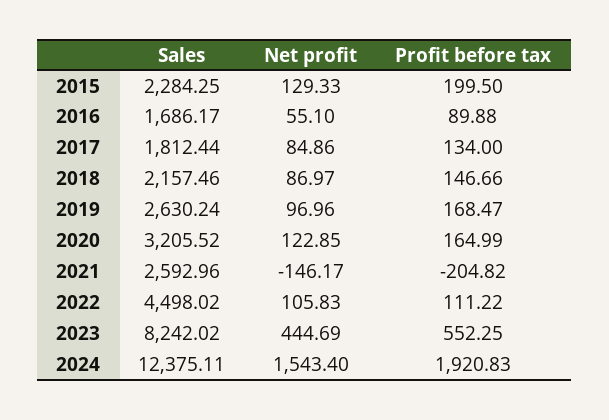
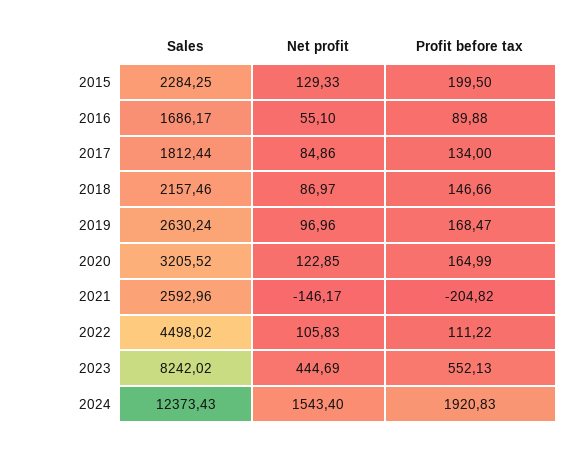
Profit before tax, 2023: 552.25 -> 552.13
Sales, 2024: 12375.11 -> 12373.43

